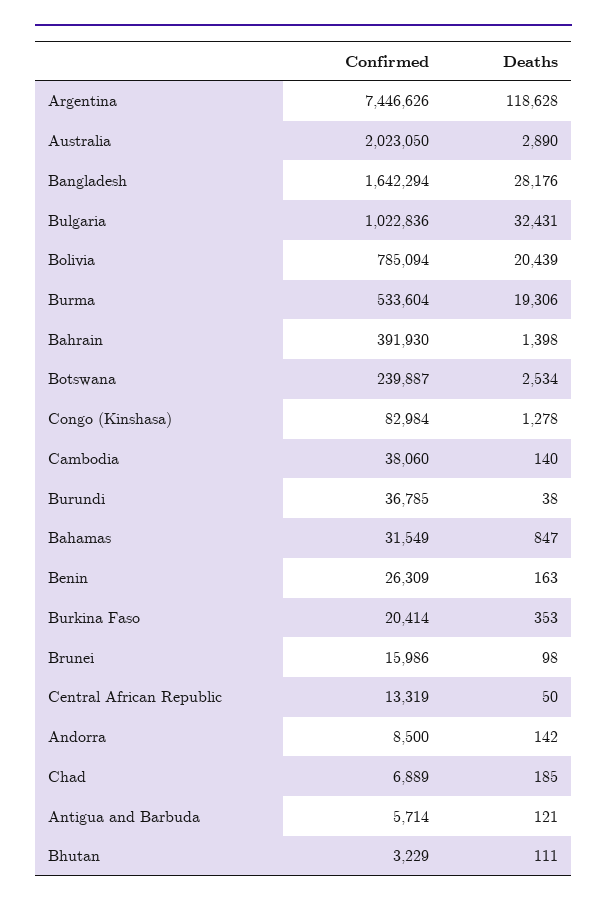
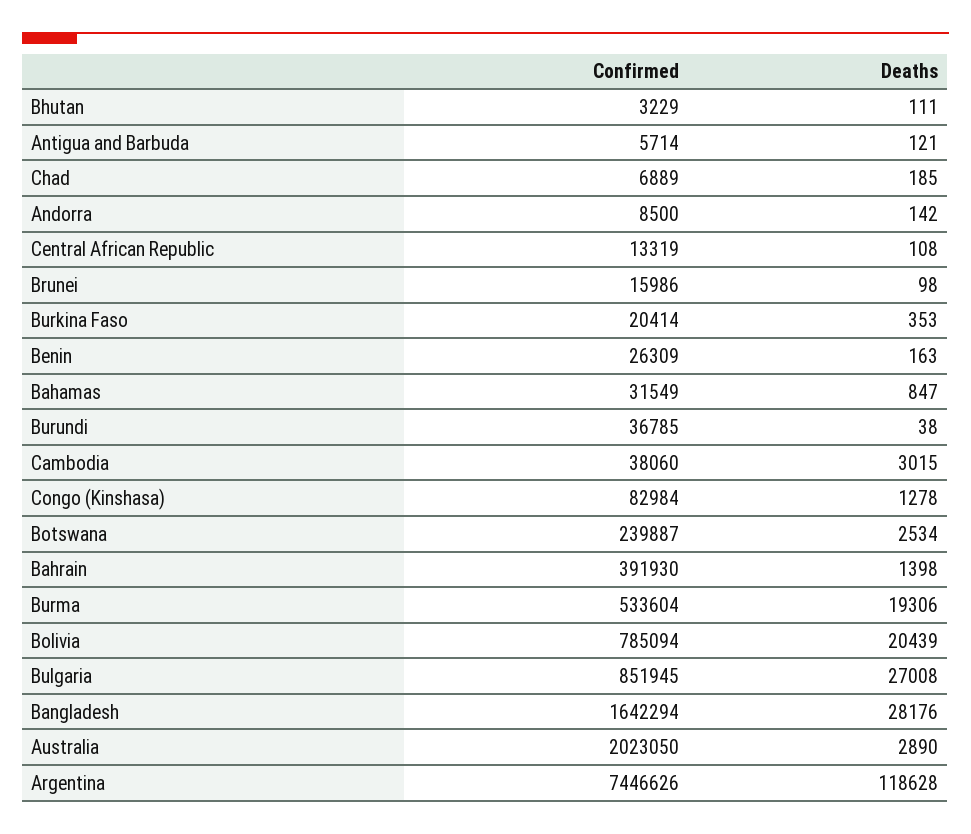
Confirmed, Bulgaria: 1022836 -> 851945
Deaths, Bulgaria: 32431 -> 27008
Deaths, Cambodia: 140 -> 3015
Deaths, Central African Republic: 50 -> 108

